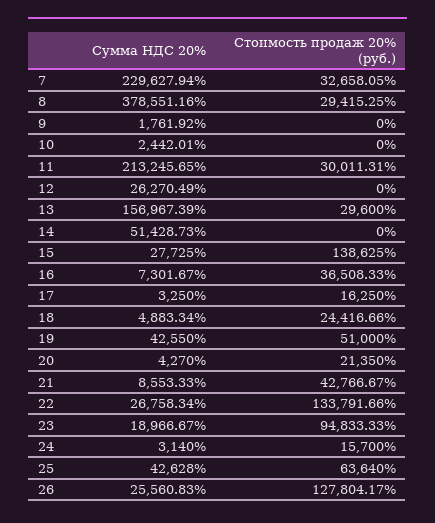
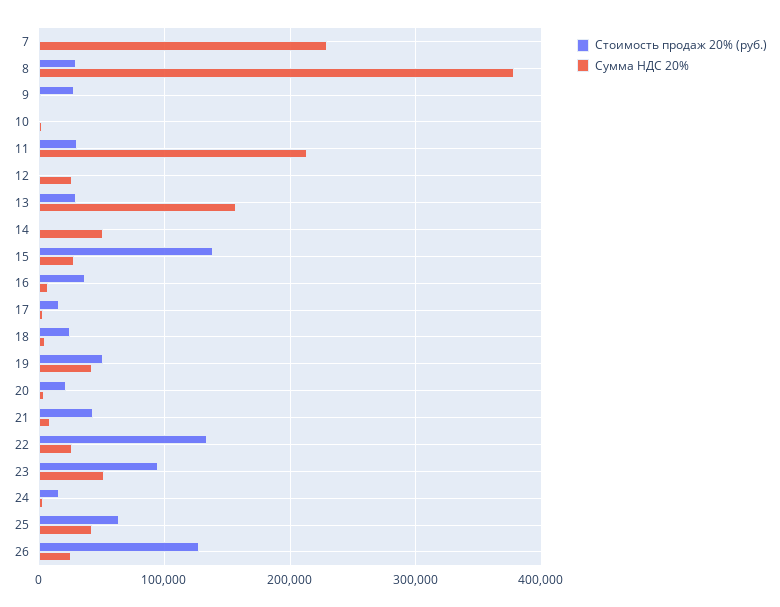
Стоимость продаж 20% (руб.), 7: 32658.05 -> 0
Стоимость продаж 20% (руб.), 9: 0 -> 30000
Сумма НДС 20%, 23: 18966.67 -> 50000

